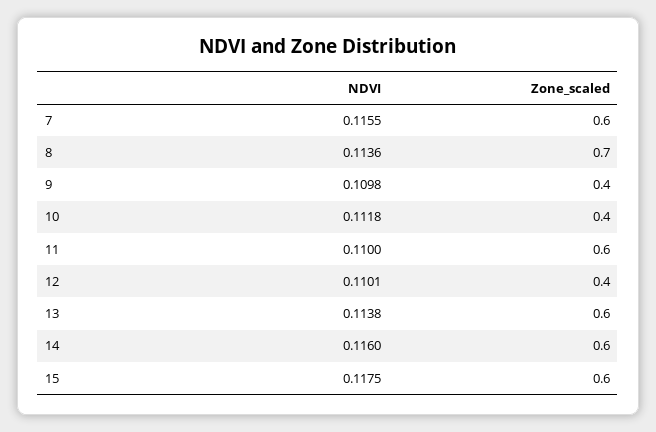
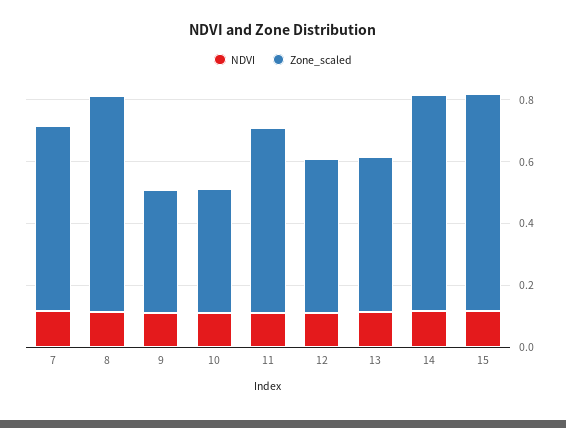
Zone_scaled, 12: 0.4 -> 0.5
Zone_scaled, 13: 0.6 -> 0.5
Zone_scaled, 14: 0.6 -> 0.7
Zone_scaled, 15: 0.6 -> 0.7

